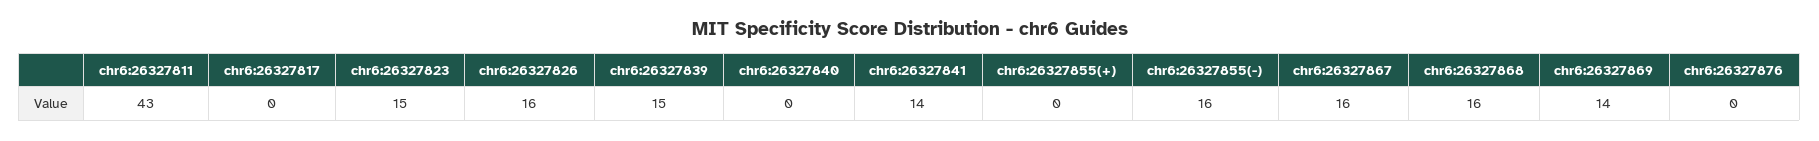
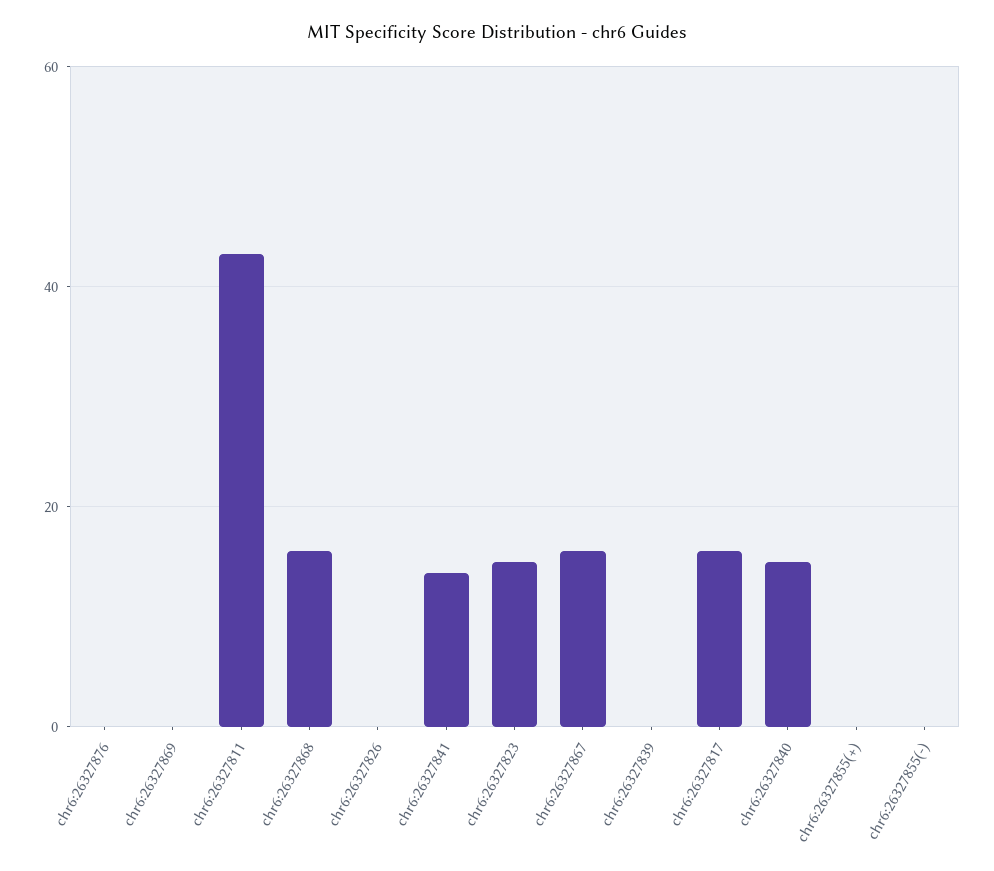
chr6:26327817: 0 -> 15
chr6:26327826: 16 -> 0
chr6:26327839: 15 -> 0
chr6:26327840: 0 -> 15
chr6:26327855(-): 16 -> 0
chr6:26327869: 14 -> 0

